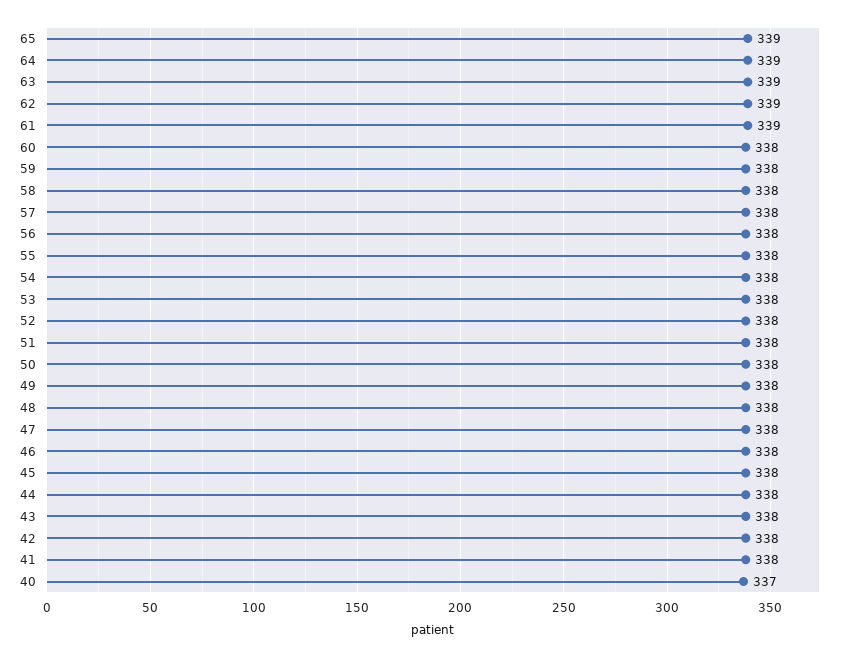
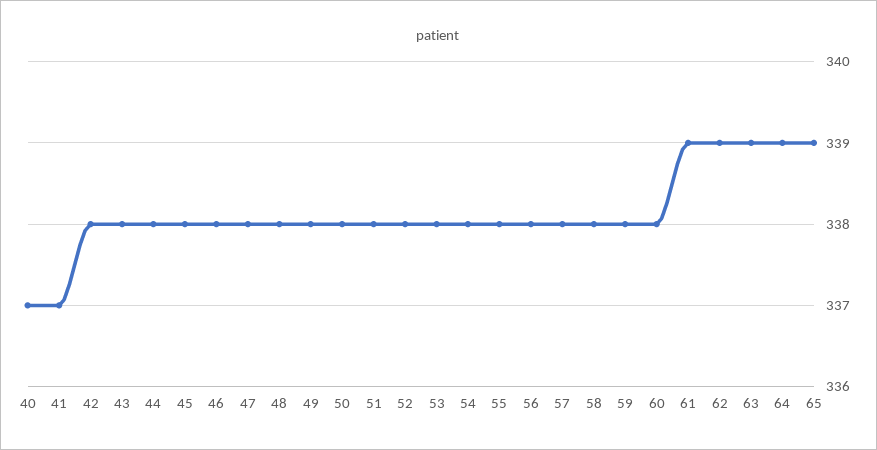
41: 338 -> 337

